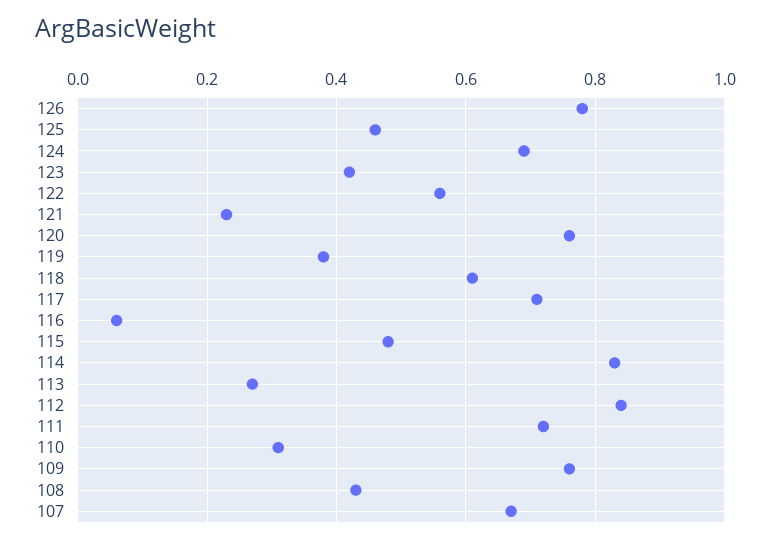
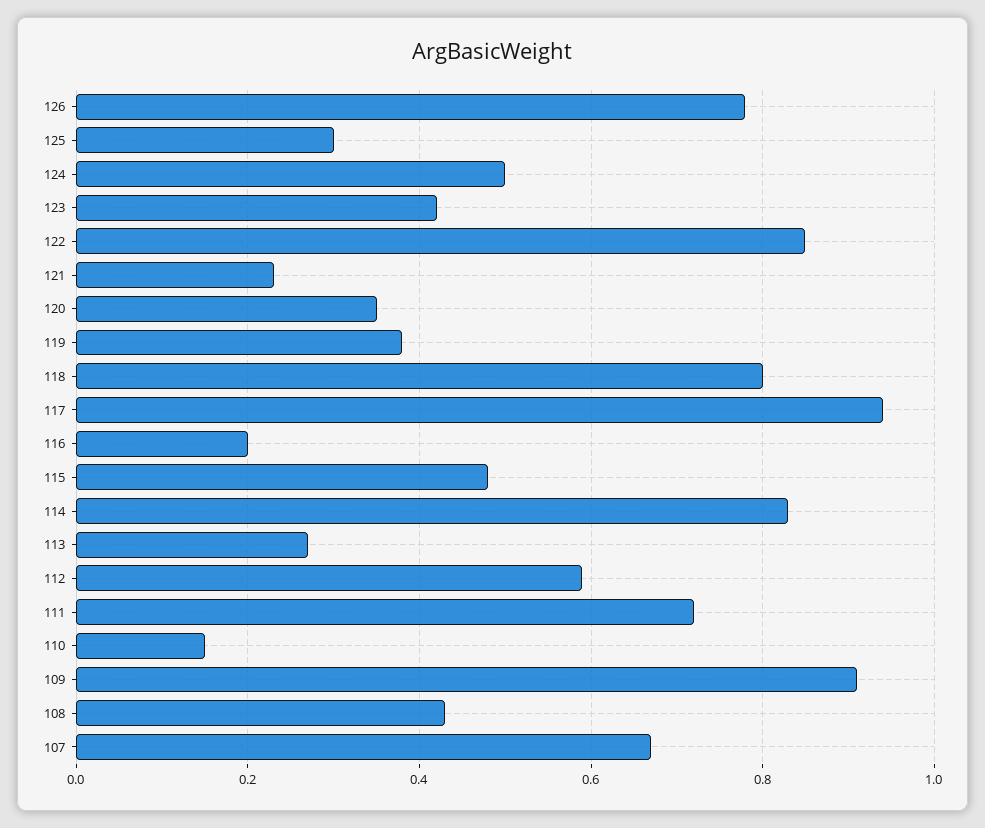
125: 0.45 -> 0.3
124: 0.7 -> 0.5
122: 0.55 -> 0.85
120: 0.75 -> 0.35
118: 0.6 -> 0.8
117: 0.7 -> 0.95
116: 0.05 -> 0.2
112: 0.85 -> 0.6
110: 0.3 -> 0.15
109: 0.75 -> 0.9

